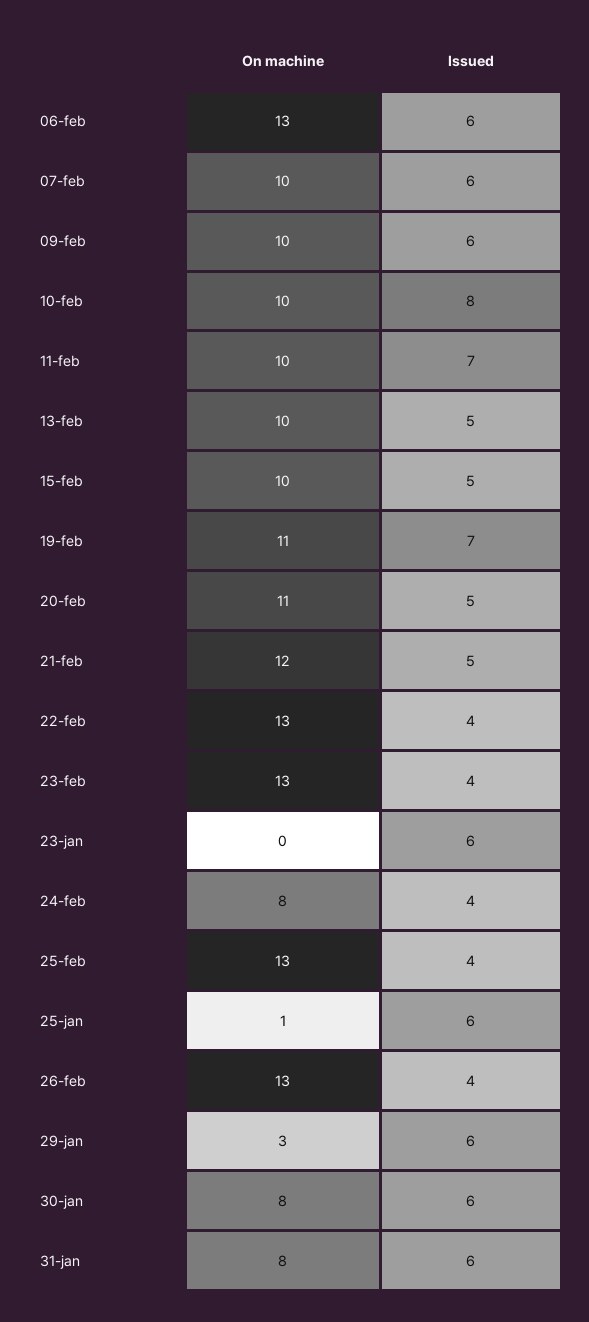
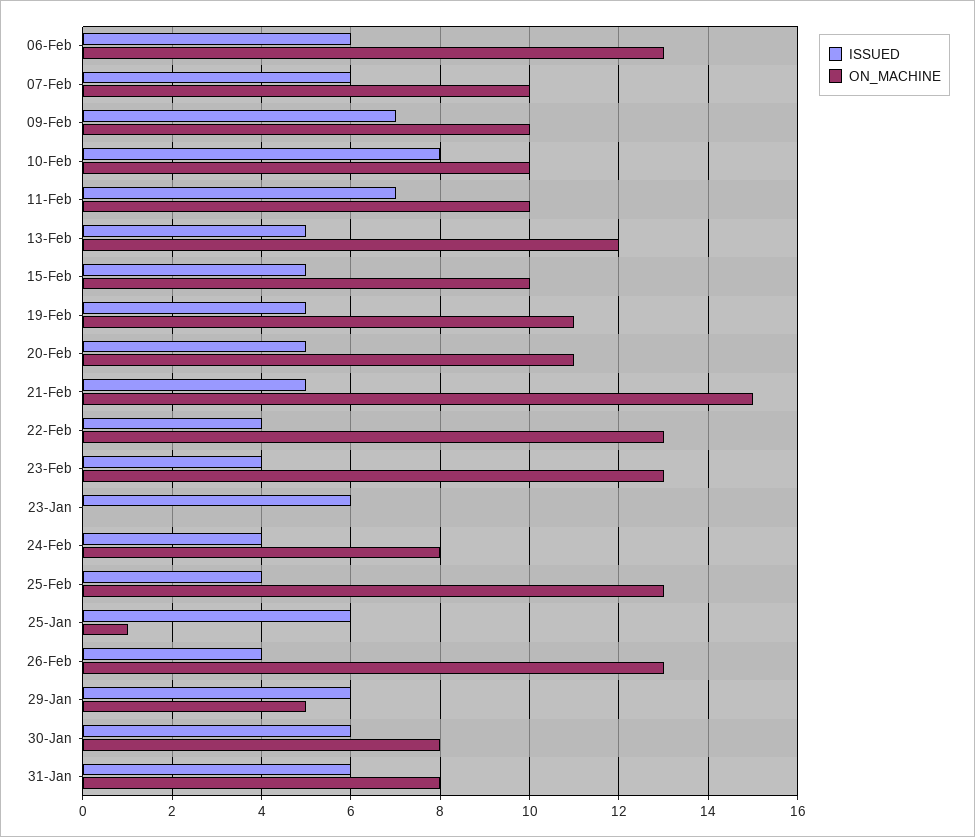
Issued, 09-feb: 6 -> 7
On machine, 13-feb: 10 -> 12
Issued, 19-feb: 7 -> 5
On machine, 21-feb: 12 -> 15
On machine, 29-jan: 3 -> 5

